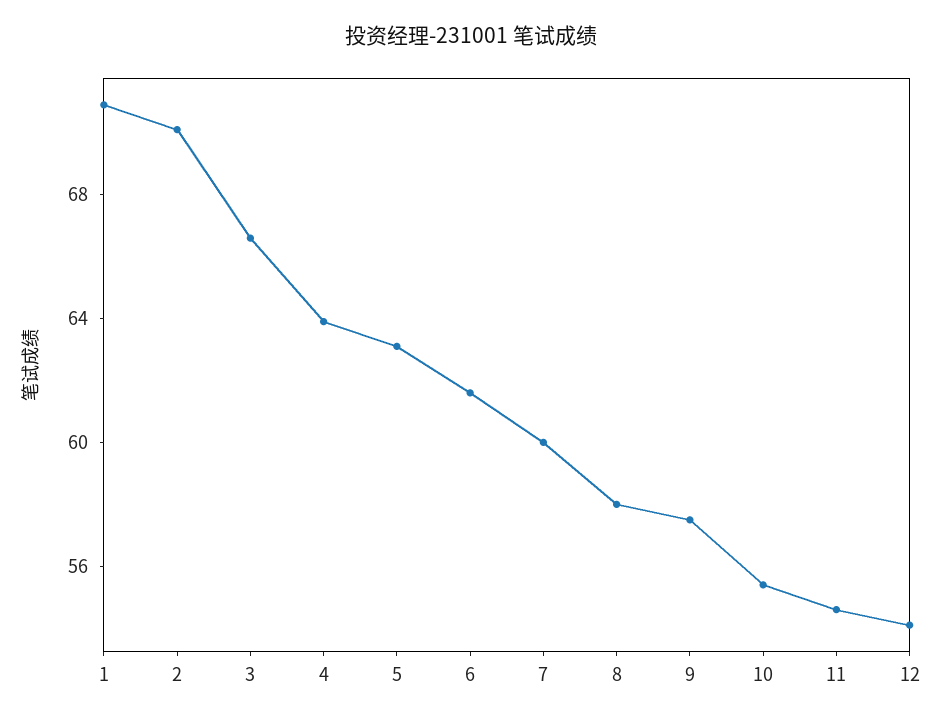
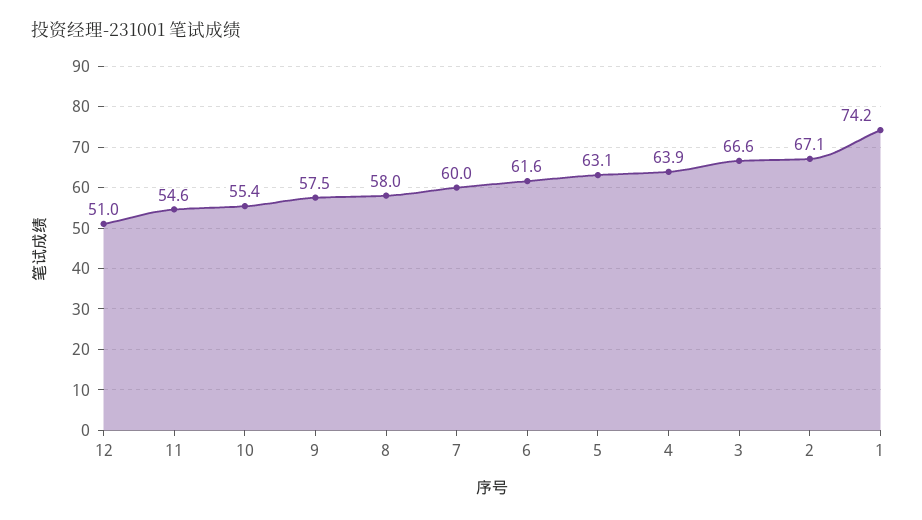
1: 71 -> 74.2
2: 70 -> 67.1
12: 54 -> 51

